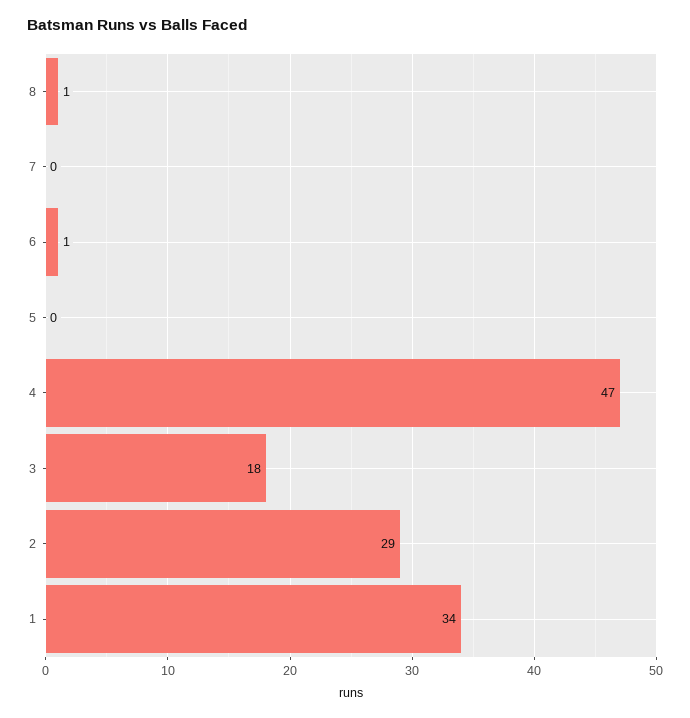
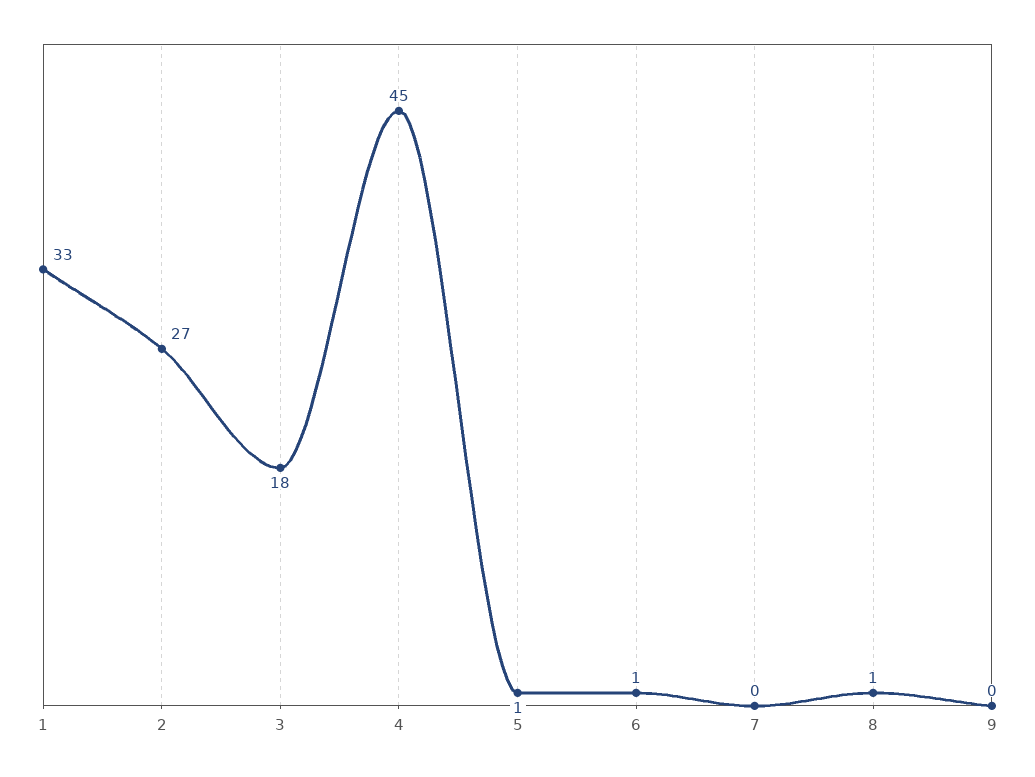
5: 0 -> 1
4: 47 -> 45
2: 29 -> 27
1: 34 -> 33
9: none -> 0

